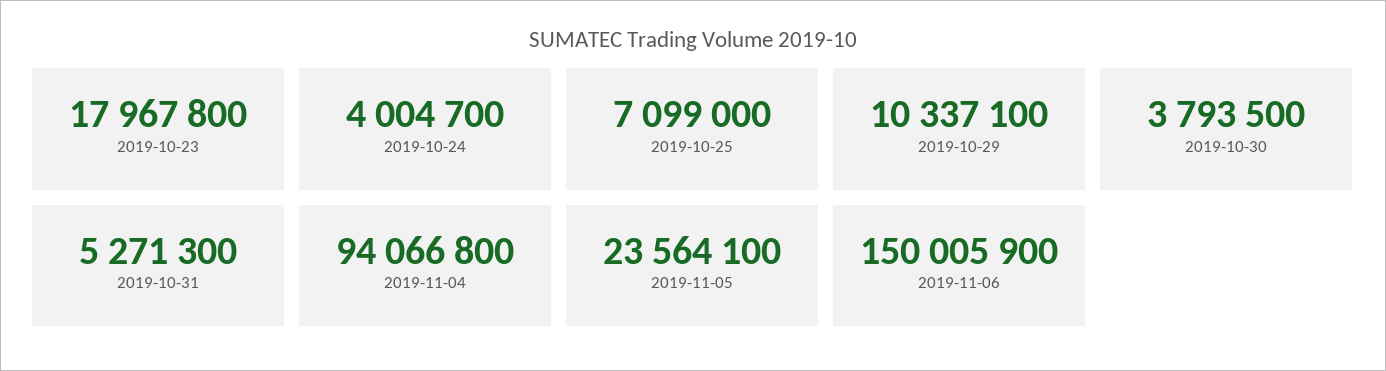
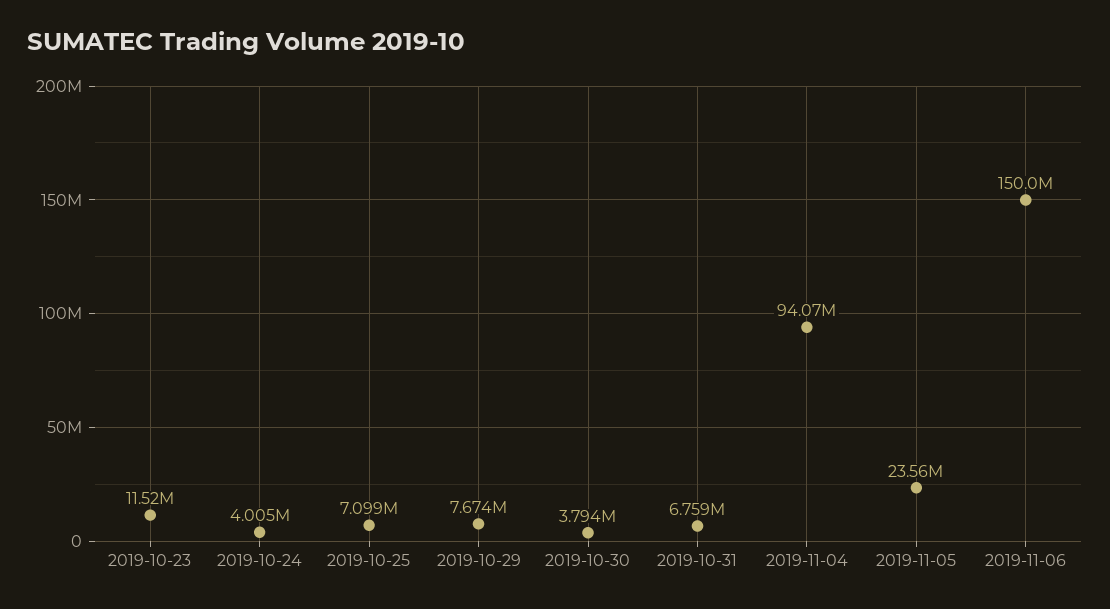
2019-10-23: 17967800 -> 11520000
2019-10-29: 10337100 -> 7674000
2019-10-31: 5271300 -> 6759000

